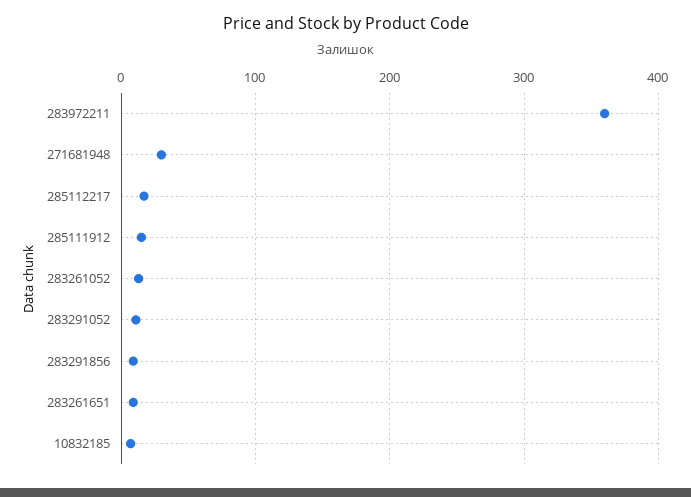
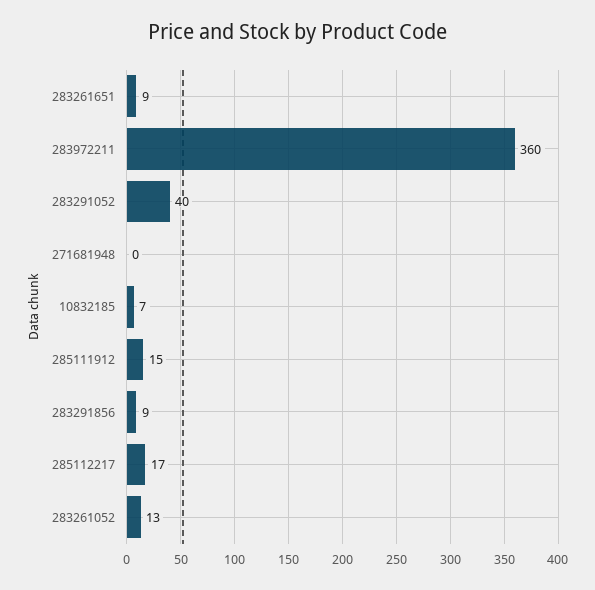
271681948: 30 -> 0
283291052: 10 -> 40

